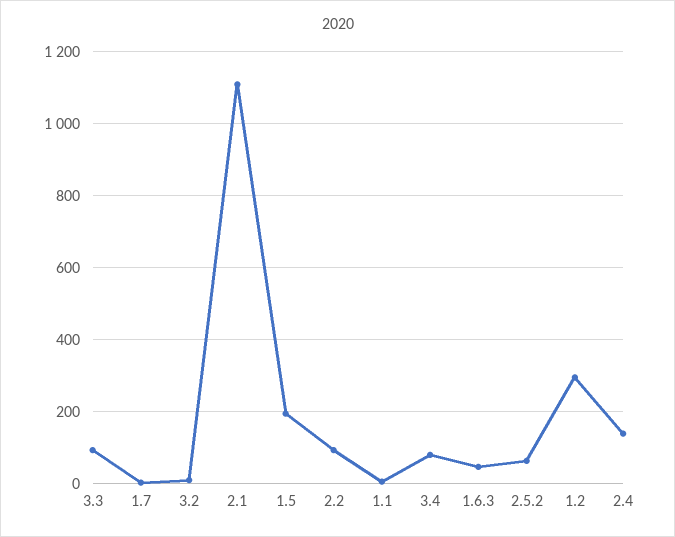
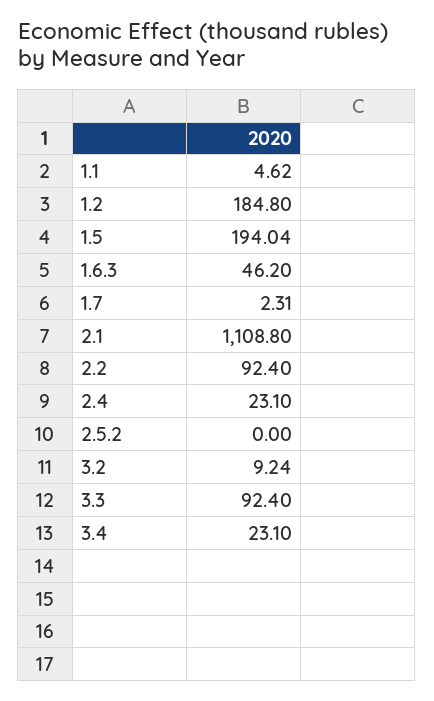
3.4: 80 -> 23.1
2.5.2: 60 -> 0
1.2: 300 -> 184.8
2.4: 140 -> 23.1

